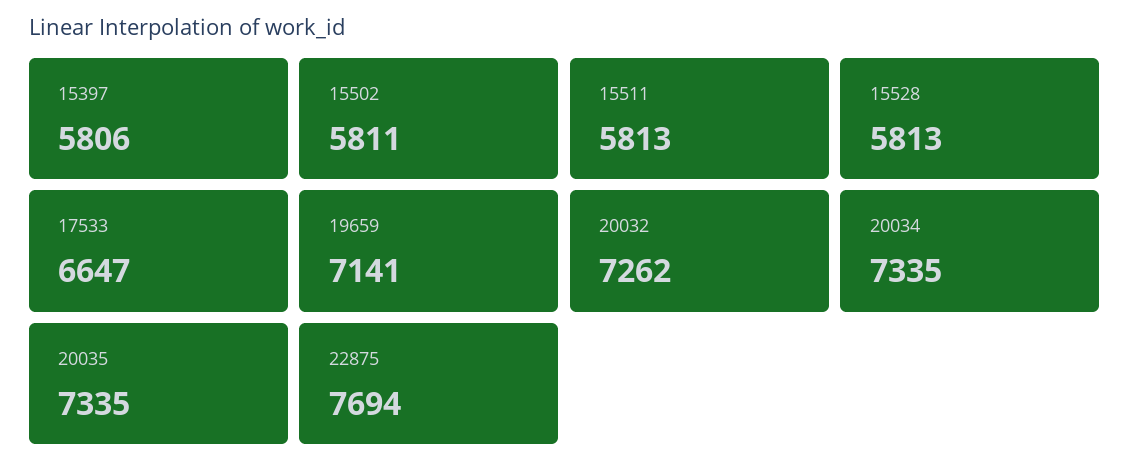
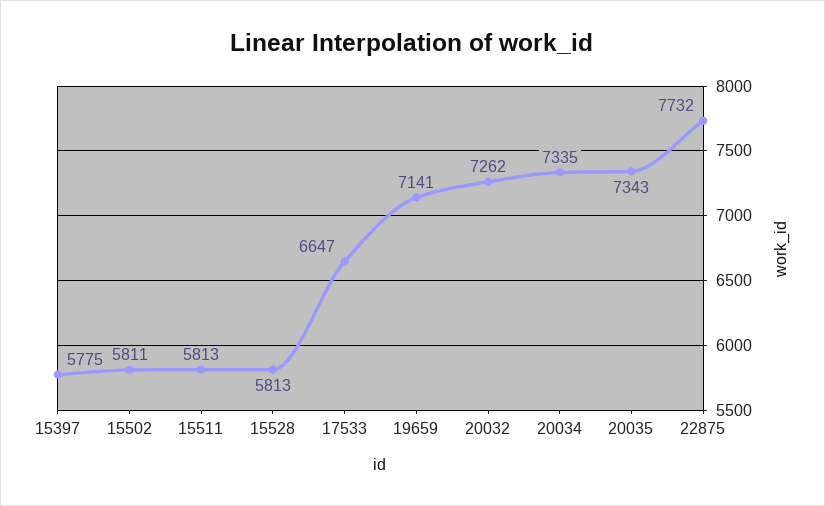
15397: 5806 -> 5775
20035: 7335 -> 7343
22875: 7694 -> 7732

